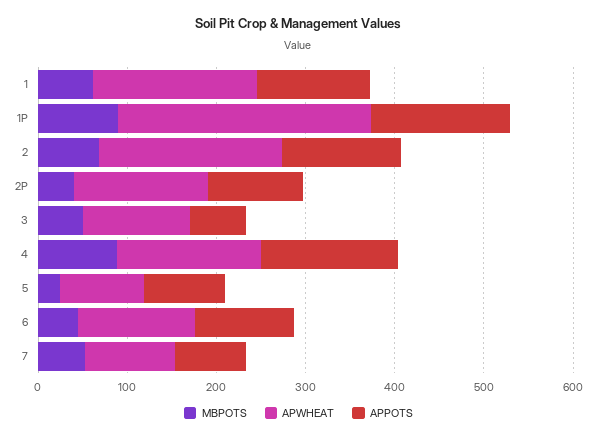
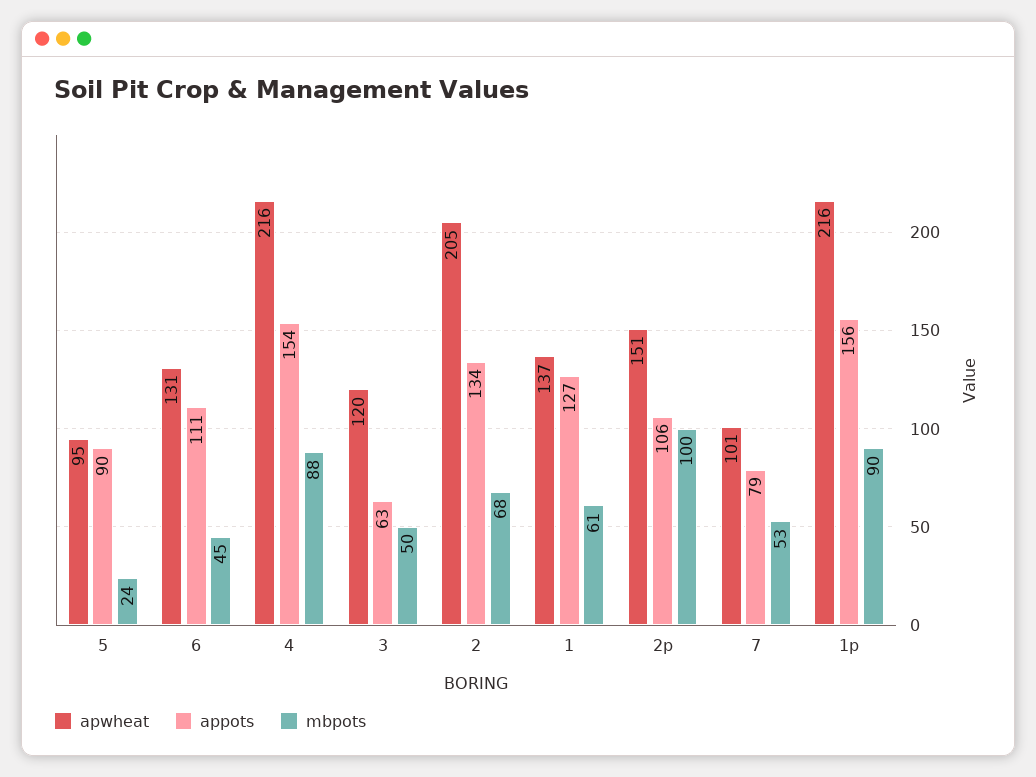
APWHEAT, 1: 180 -> 137
APWHEAT, 1P: 280 -> 216
MBPOTS, 2P: 40 -> 100
APWHEAT, 4: 160 -> 216

